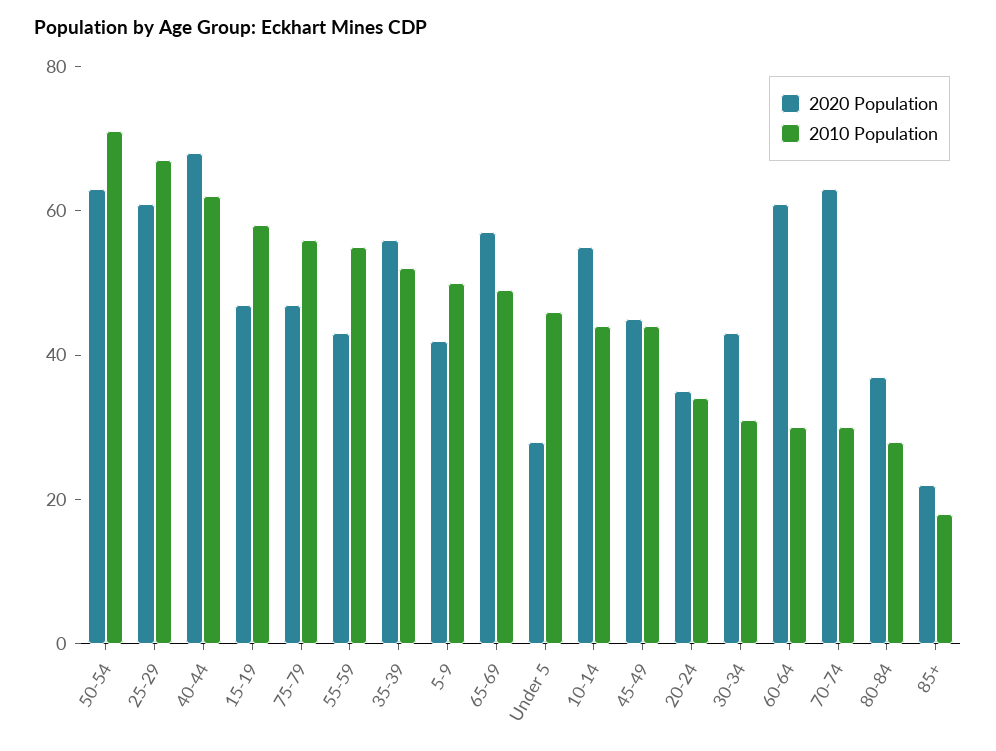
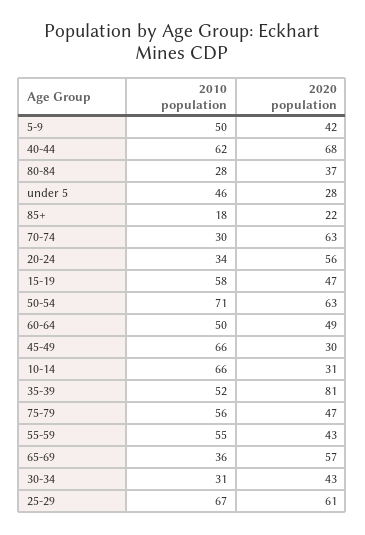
2020 Population, 35-39: 55 -> 81
2010 Population, 65-69: 50 -> 36
2020 Population, 10-14: 55 -> 31
2010 Population, 10-14: 45 -> 66
2020 Population, 45-49: 45 -> 30
2010 Population, 45-49: 45 -> 66
2020 Population, 20-24: 35 -> 56
2020 Population, 60-64: 60 -> 49
2010 Population, 60-64: 30 -> 50

